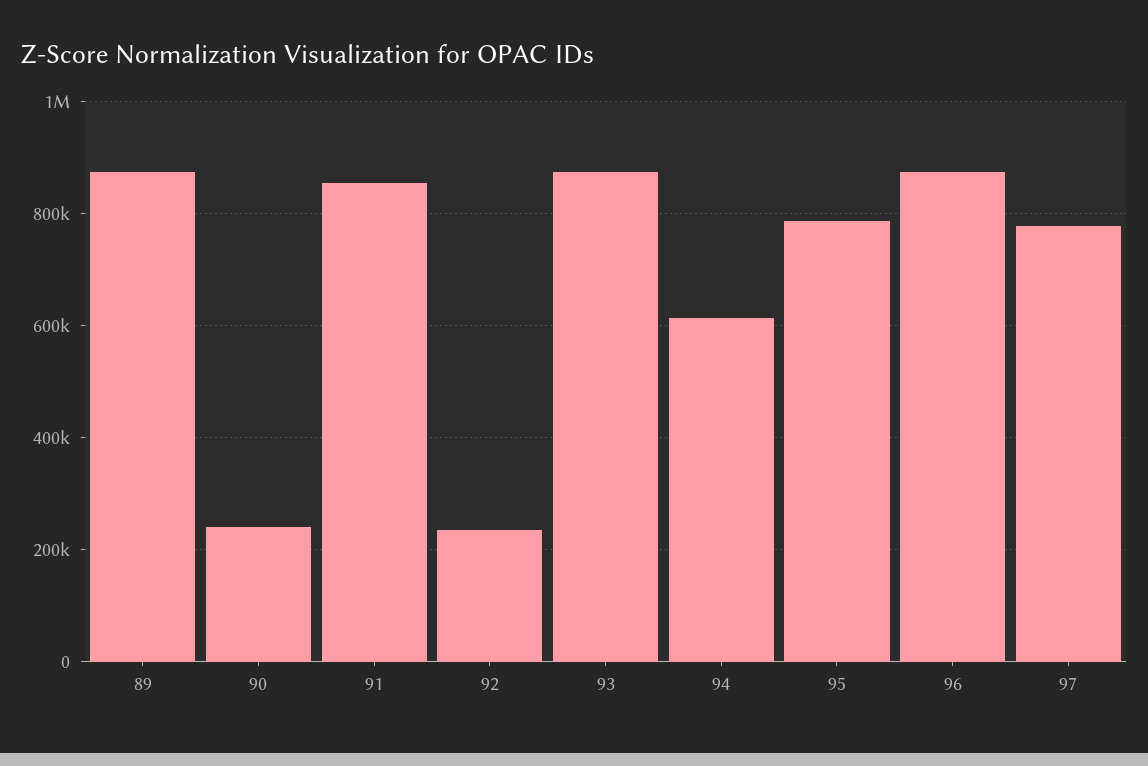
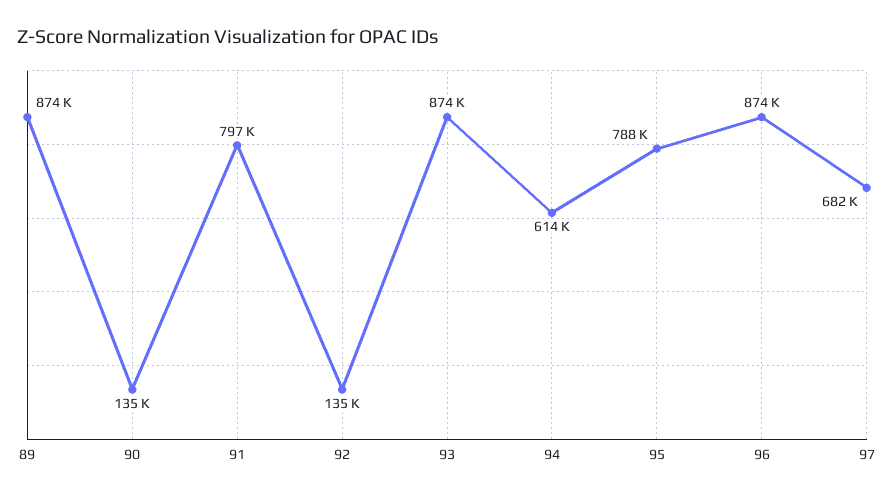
90: 240000 -> 135000
91: 860000 -> 797000
92: 240000 -> 135000
97: 780000 -> 682000

